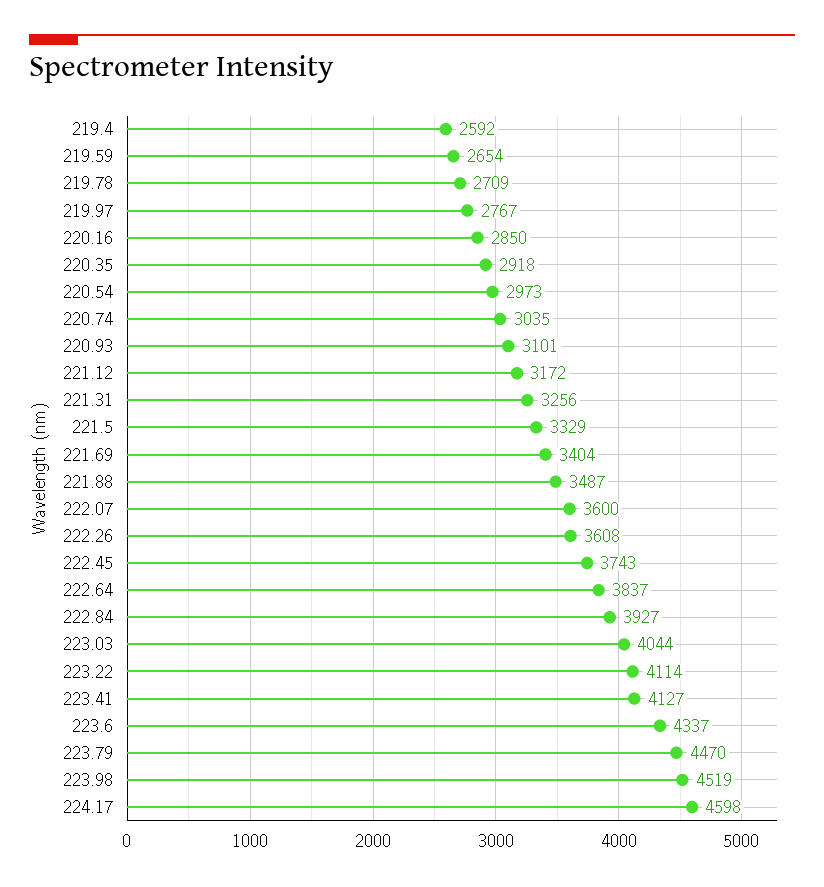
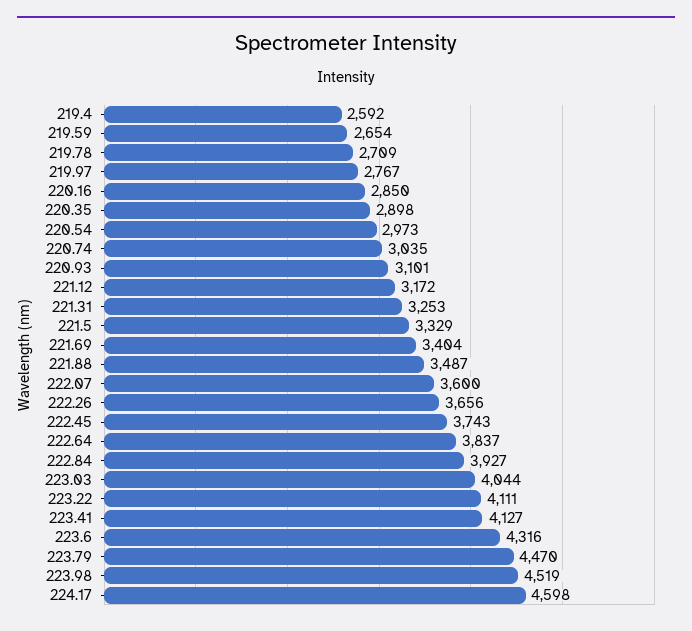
220.35: 2918 -> 2898
221.31: 3256 -> 3253
222.26: 3608 -> 3656
223.22: 4114 -> 4111
223.6: 4337 -> 4316

